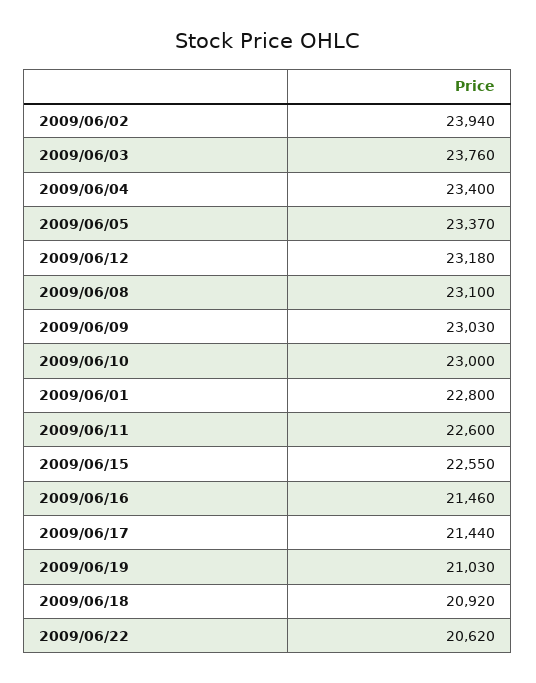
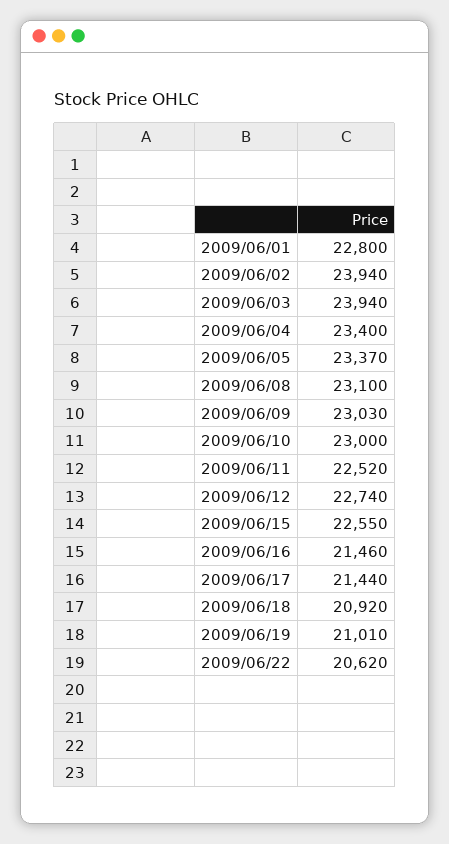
2009/06/03: 23760 -> 23940
2009/06/12: 23180 -> 22740
2009/06/11: 22600 -> 22520
2009/06/19: 21030 -> 21010

